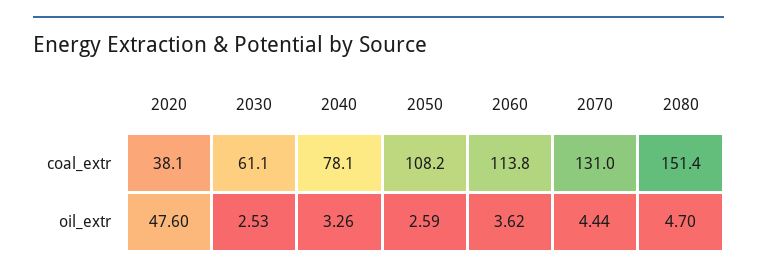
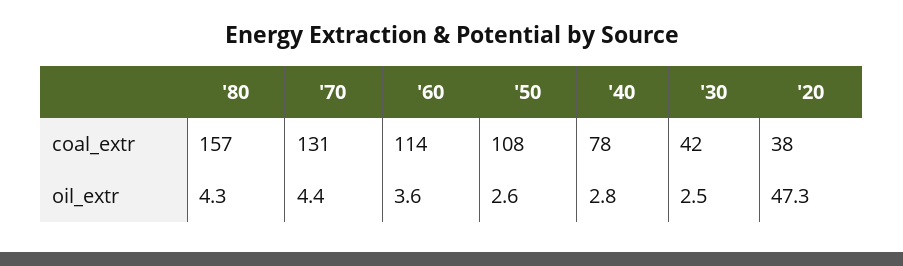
2030, coal_extr: 61.1 -> 42
2080, coal_extr: 151.4 -> 157
2020, oil_extr: 47.6 -> 47.3
2040, oil_extr: 3.26 -> 2.8
2080, oil_extr: 4.7 -> 4.3

